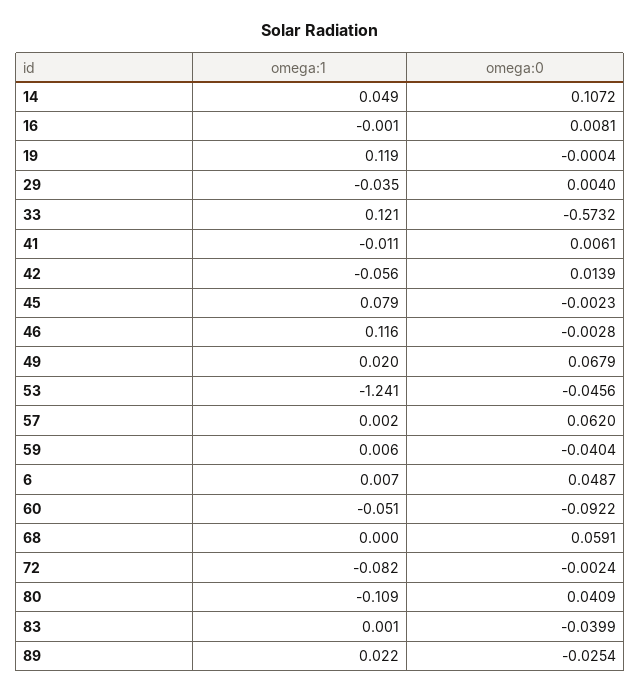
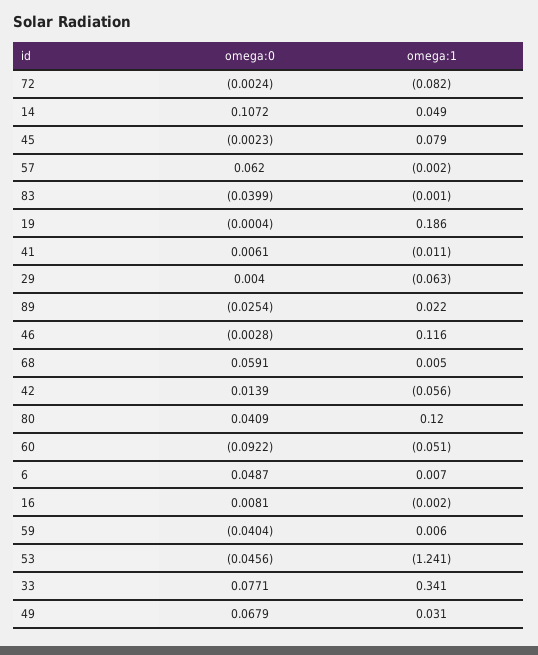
omega:1, 16: -0.001 -> -0.002
omega:1, 19: 0.119 -> 0.186
omega:1, 29: -0.035 -> -0.063
omega:1, 33: 0.121 -> 0.341
omega:0, 33: -0.5732 -> 0.0771
omega:1, 49: 0.02 -> 0.031
omega:1, 57: 0.002 -> -0.002
omega:1, 68: 0 -> 0.005
omega:1, 80: -0.109 -> 0.12
omega:1, 83: 0.001 -> -0.001

